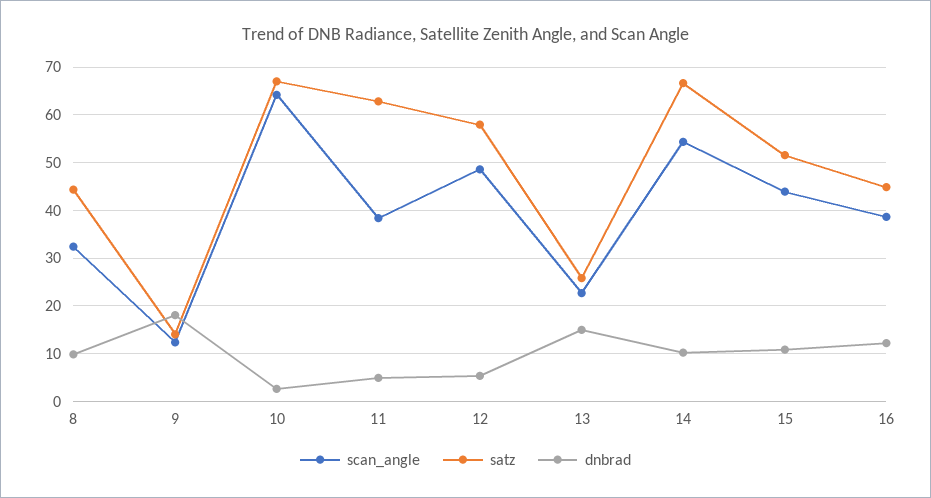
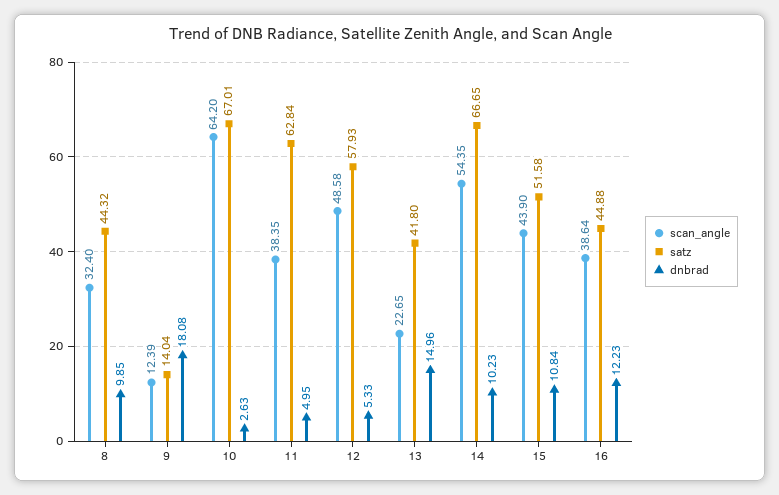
satz, 13: 26 -> 41.8

